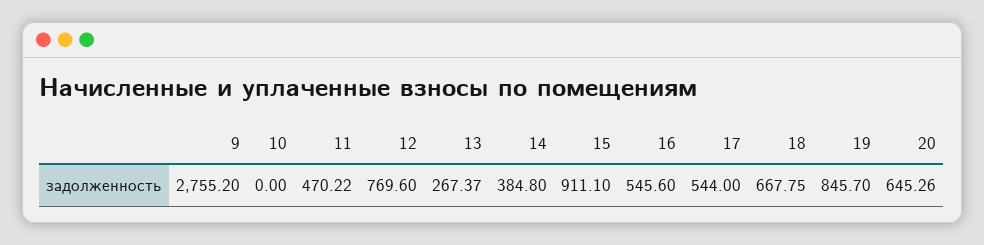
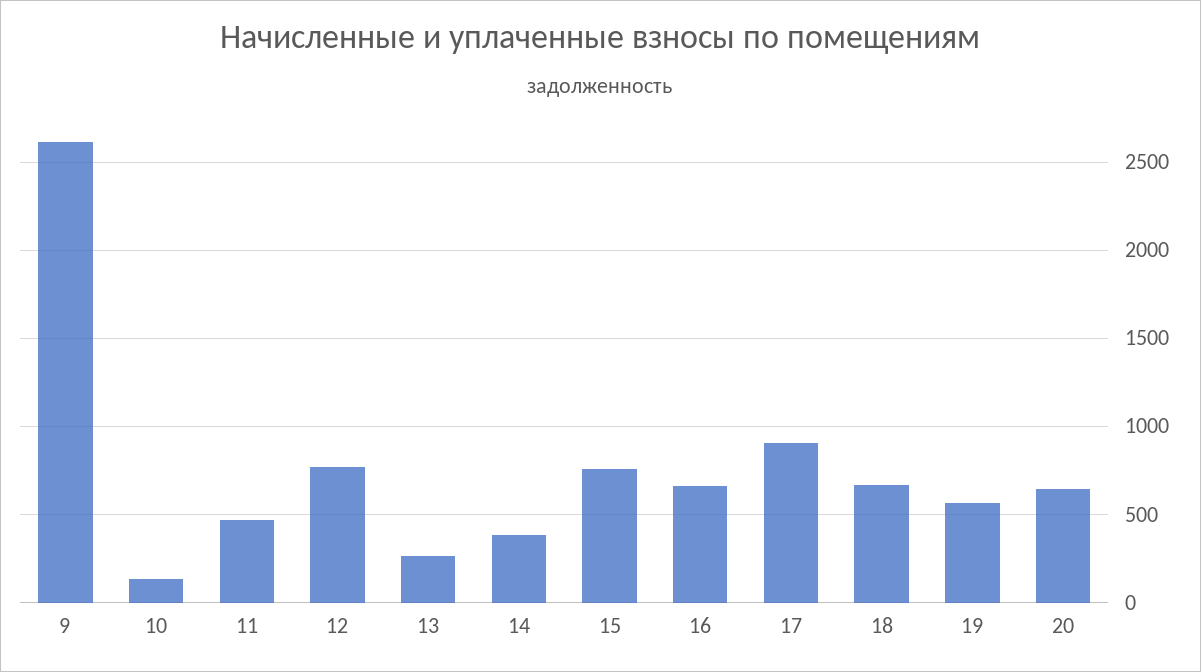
9: 2755.2 -> 2600
10: 0 -> 150
15: 911.1 -> 750
16: 545.6 -> 650
17: 544 -> 900
19: 845.7 -> 550

